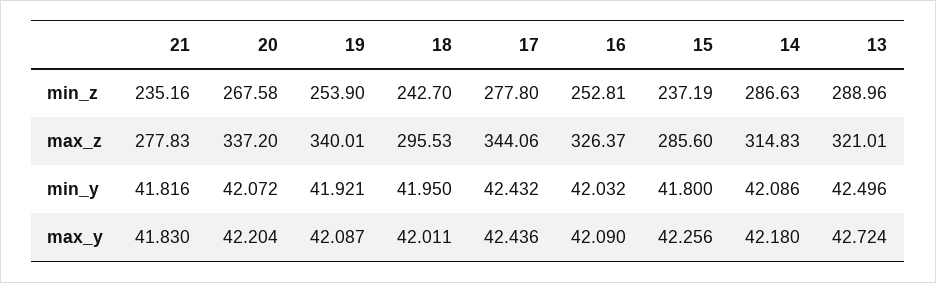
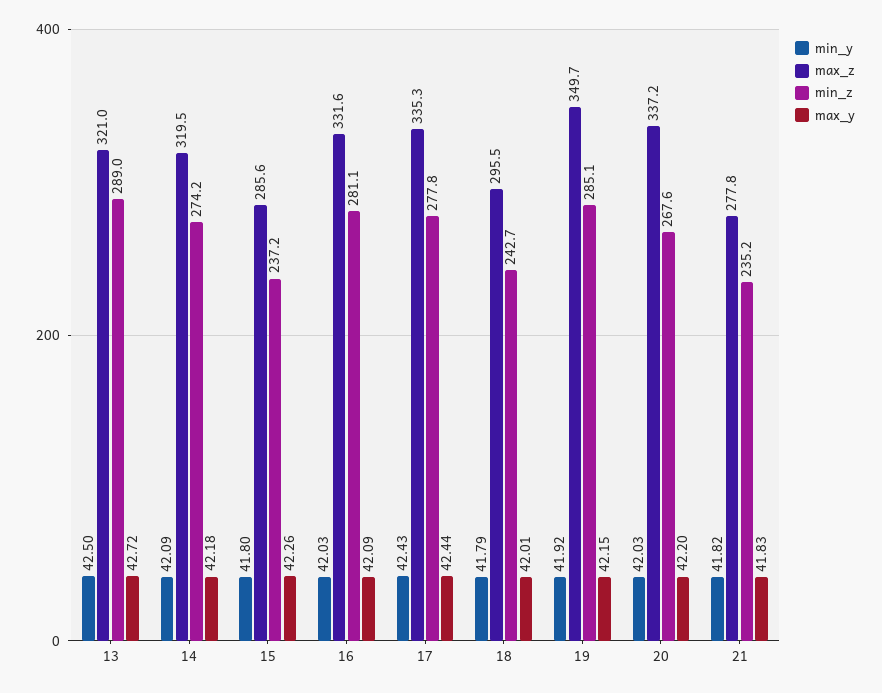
min_z, 19: 253.9 -> 285.1
min_z, 16: 252.81 -> 281.1
min_z, 14: 286.63 -> 274.2
max_z, 19: 340.01 -> 349.7
max_z, 17: 344.06 -> 335.3
max_z, 16: 326.37 -> 331.6
max_z, 14: 314.83 -> 319.5
min_y, 20: 42.072 -> 42.03
min_y, 18: 41.95 -> 41.79
max_y, 19: 42.087 -> 42.15

